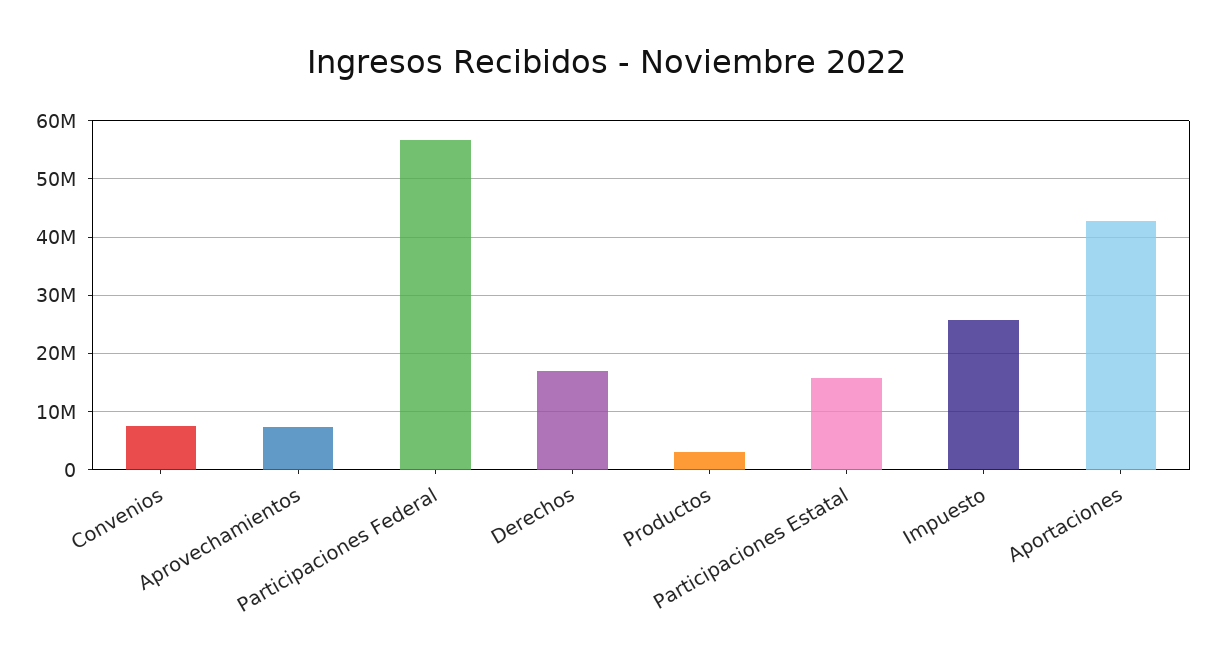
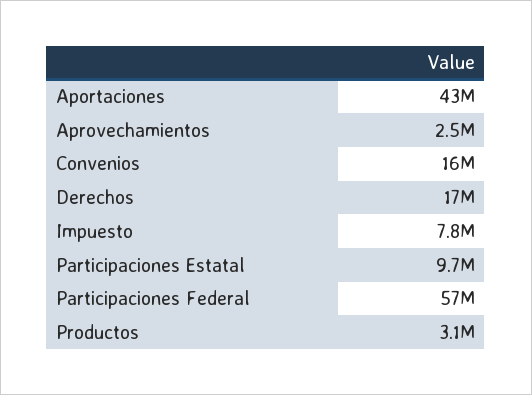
Convenios: 8000000 -> 16000000
Aprovechamientos: 8000000 -> 2500000
Participaciones Estatal: 16000000 -> 9700000
Impuesto: 26000000 -> 7800000

